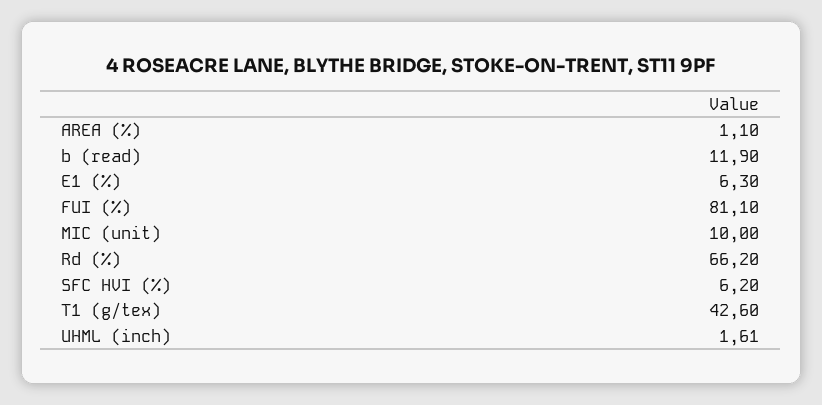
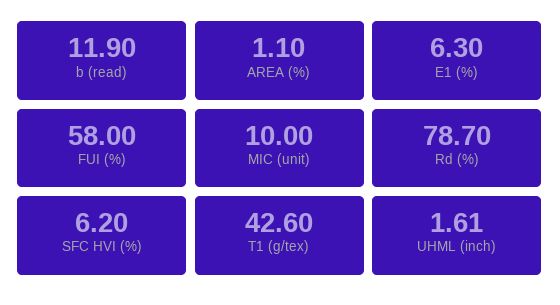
FUI (%): 81.1 -> 58
Rd (%): 66.2 -> 78.7

